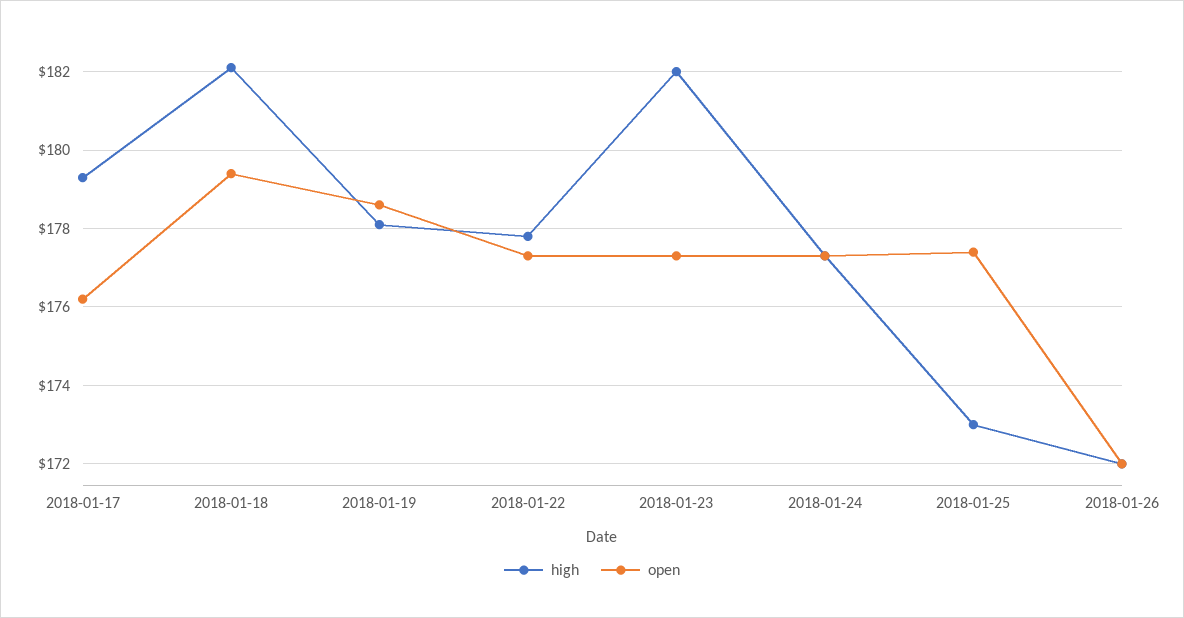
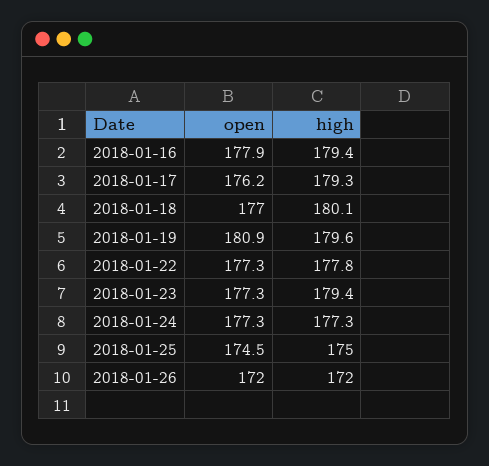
high, 2018-01-18: 182 -> 180.1
open, 2018-01-18: 179.5 -> 177
high, 2018-01-19: 178 -> 179.6
open, 2018-01-19: 178.5 -> 180.9
high, 2018-01-23: 182 -> 179.4
high, 2018-01-25: 173 -> 175
open, 2018-01-25: 177.5 -> 174.5
open, 2018-01-16: none -> 177.9
high, 2018-01-16: none -> 179.4

